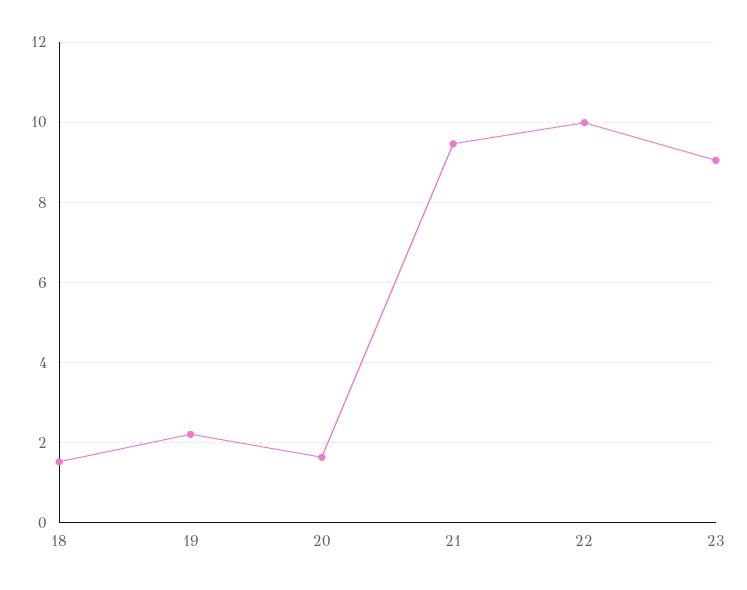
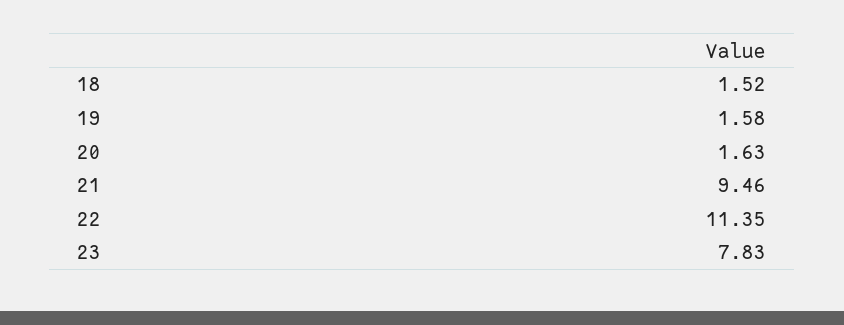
19: 2.2 -> 1.58
22: 10 -> 11.35
23: 9 -> 7.83

